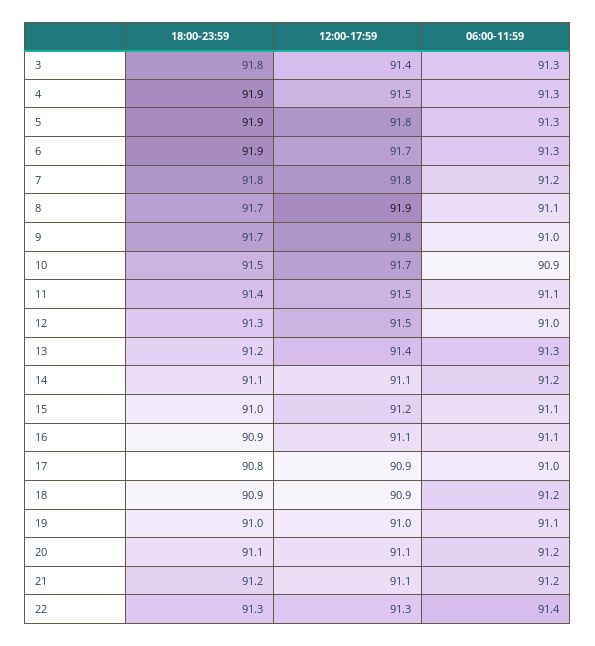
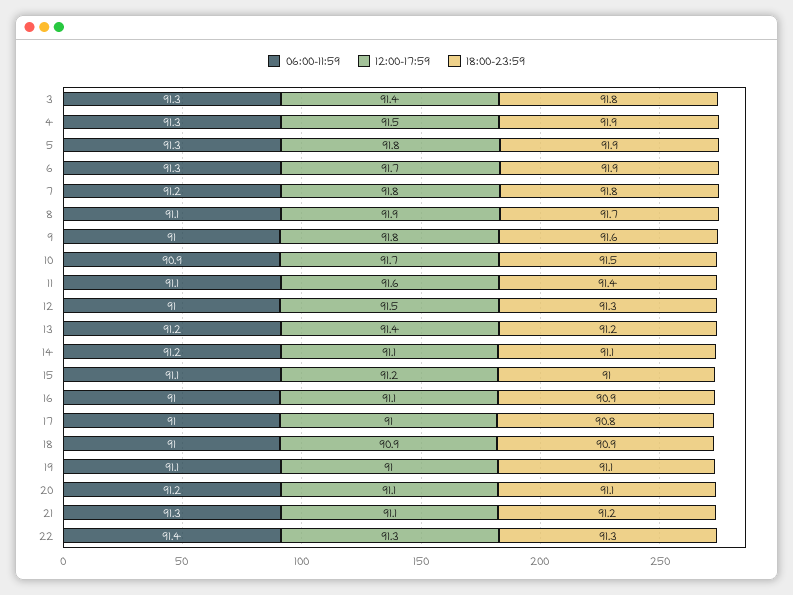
18:00-23:59, 9: 91.7 -> 91.6
12:00-17:59, 11: 91.5 -> 91.6
06:00-11:59, 13: 91.3 -> 91.2
06:00-11:59, 16: 91.1 -> 91
12:00-17:59, 17: 90.9 -> 91
06:00-11:59, 18: 91.2 -> 91
18:00-23:59, 19: 91 -> 91.1
06:00-11:59, 21: 91.2 -> 91.3

